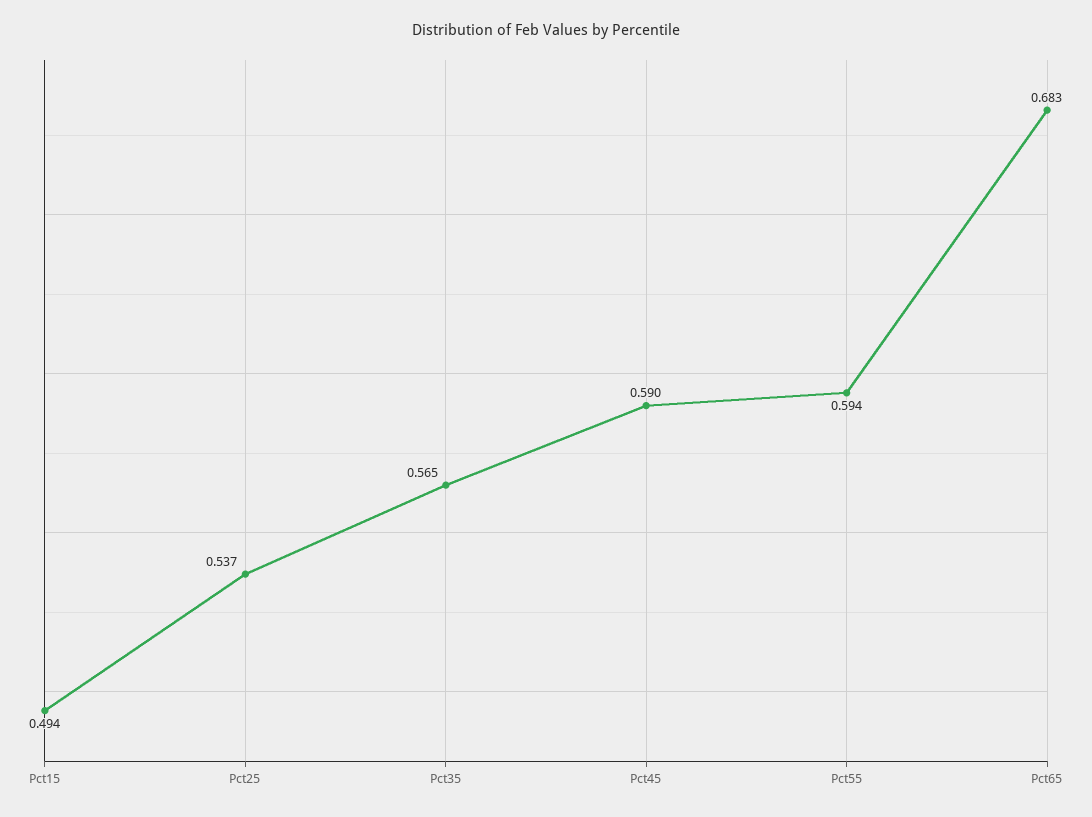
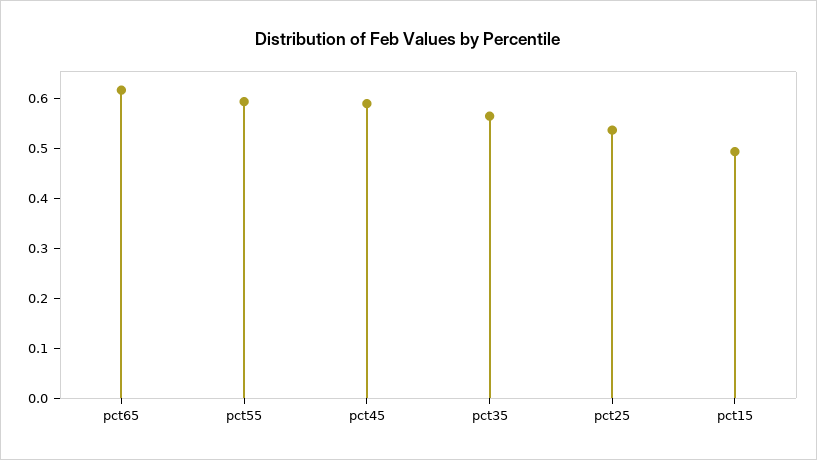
Pct65: 0.683 -> 0.62

